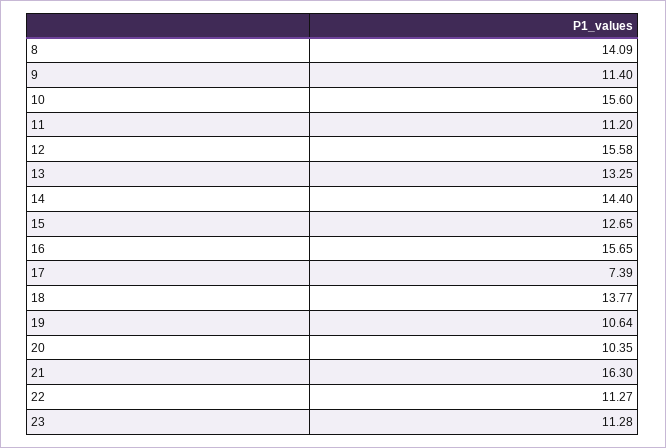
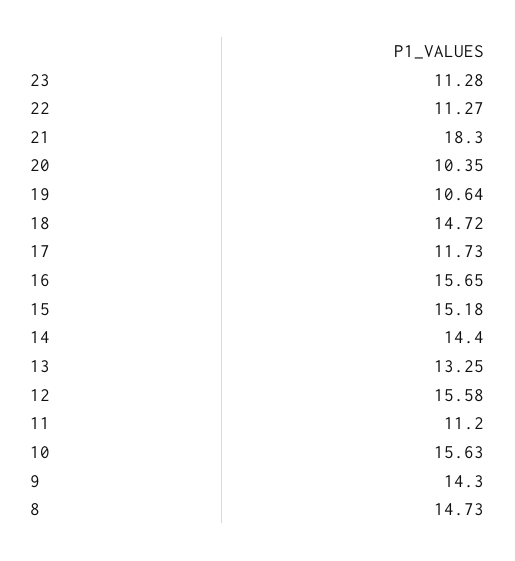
8: 14.09 -> 14.73
9: 11.4 -> 14.3
10: 15.6 -> 15.63
15: 12.65 -> 15.18
17: 7.39 -> 11.73
18: 13.77 -> 14.72
21: 16.3 -> 18.3

